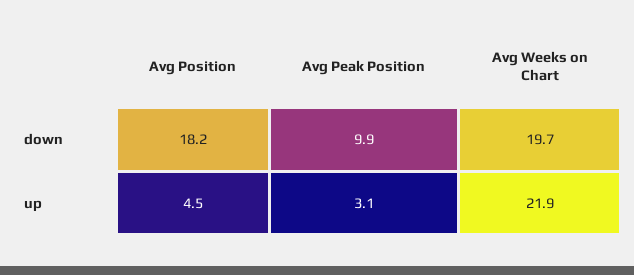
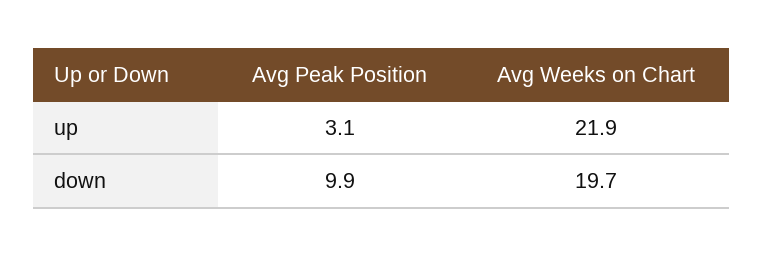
Avg Position, down: 18.2 -> none
Avg Position, up: 4.5 -> none

